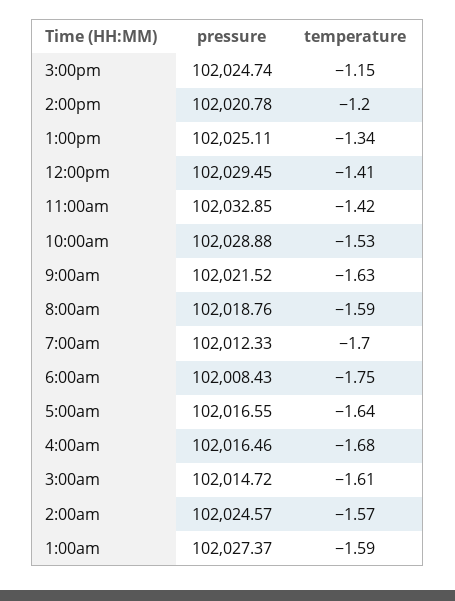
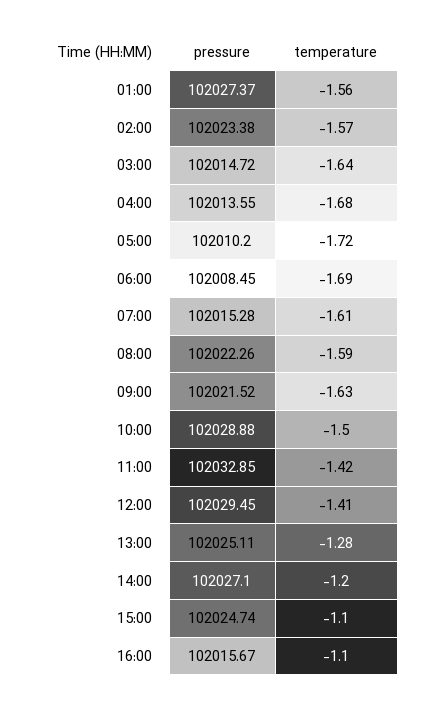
temperature, 3:00pm: -1.15 -> -1.1
pressure, 2:00pm: 102020.78 -> 102027.1
temperature, 1:00pm: -1.34 -> -1.28
temperature, 10:00am: -1.53 -> -1.5
pressure, 8:00am: 102018.76 -> 102022.26
pressure, 7:00am: 102012.33 -> 102015.28
temperature, 7:00am: -1.7 -> -1.61
pressure, 6:00am: 102008.43 -> 102008.45
temperature, 6:00am: -1.75 -> -1.69
pressure, 5:00am: 102016.55 -> 102010.2
temperature, 5:00am: -1.64 -> -1.72
pressure, 4:00am: 102016.46 -> 102013.55
temperature, 3:00am: -1.61 -> -1.64
pressure, 2:00am: 102024.57 -> 102023.38
temperature, 1:00am: -1.59 -> -1.56
pressure, 16:00: none -> 102015.67
temperature, 16:00: none -> -1.1

